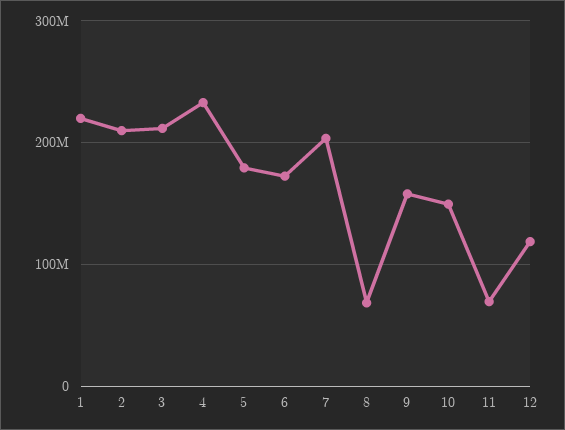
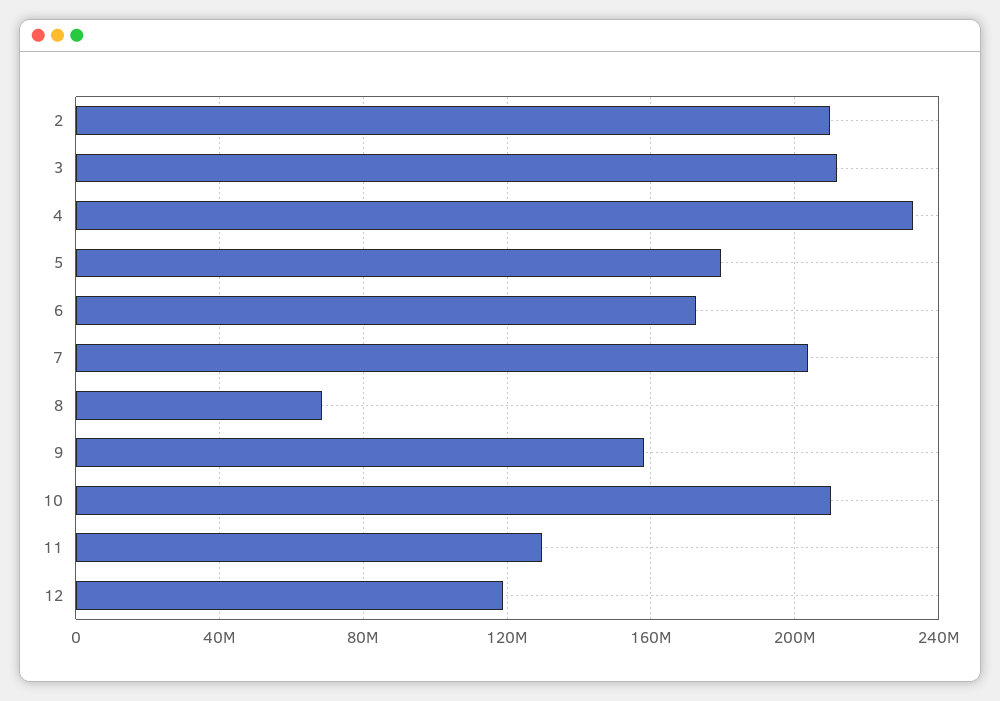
1: 220000000 -> none
10: 150000000 -> 210000000
11: 70000000 -> 130000000

